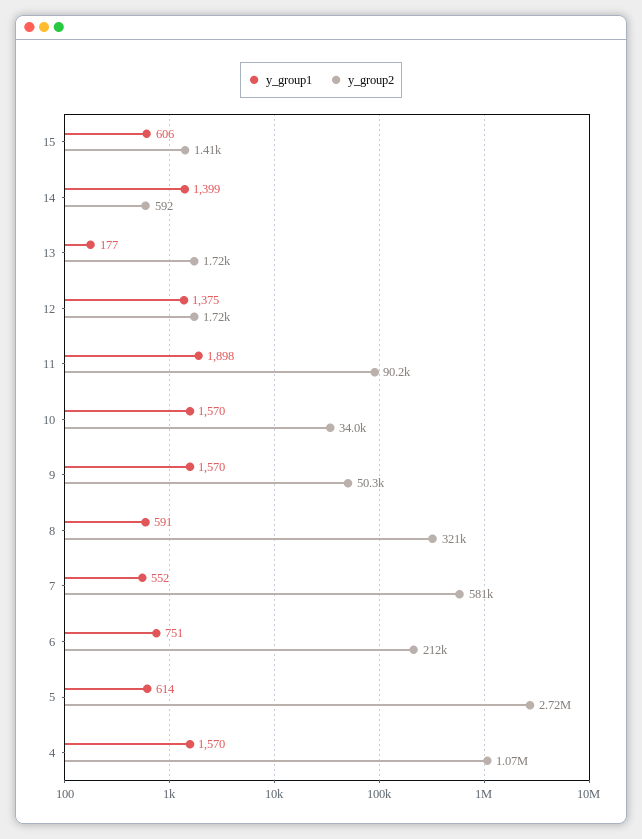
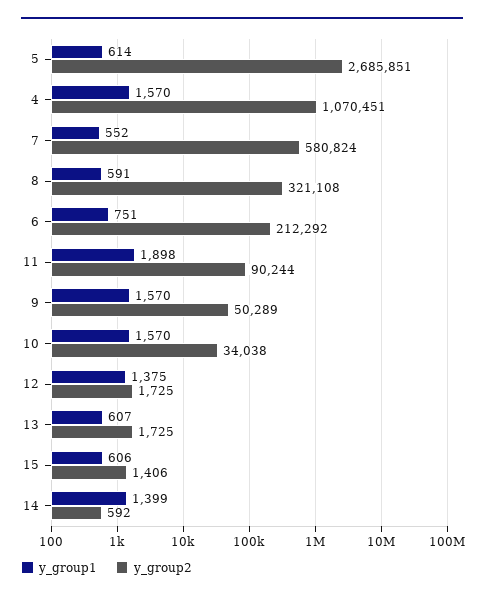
y_group1, 13: 177 -> 607
y_group2, 5: 2720000 -> 2685851

